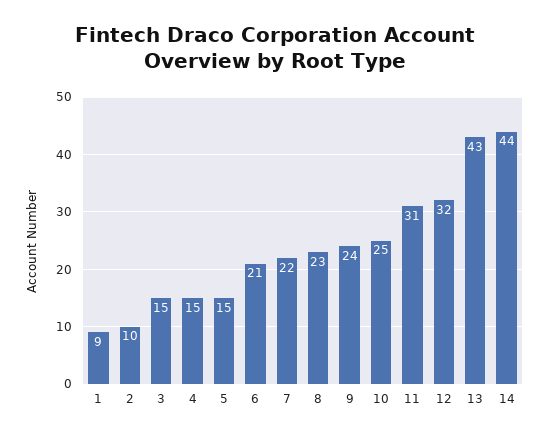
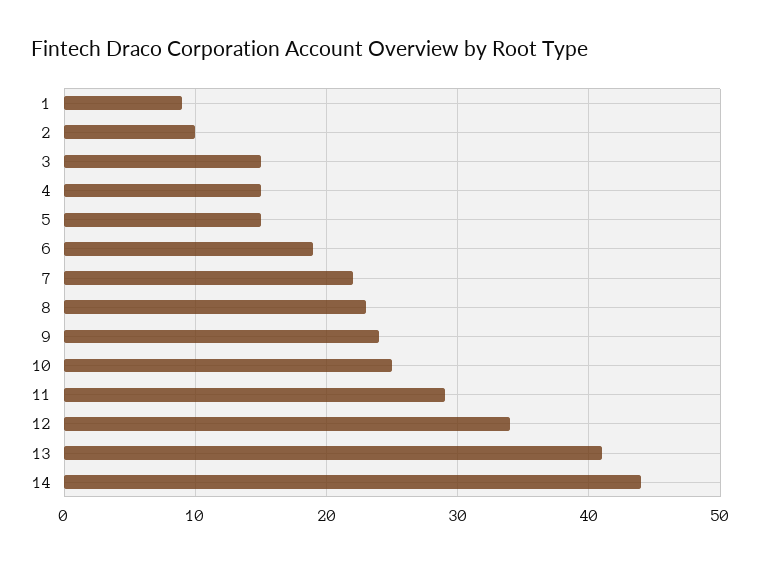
6: 21 -> 19
11: 31 -> 29
12: 32 -> 34
13: 43 -> 41

